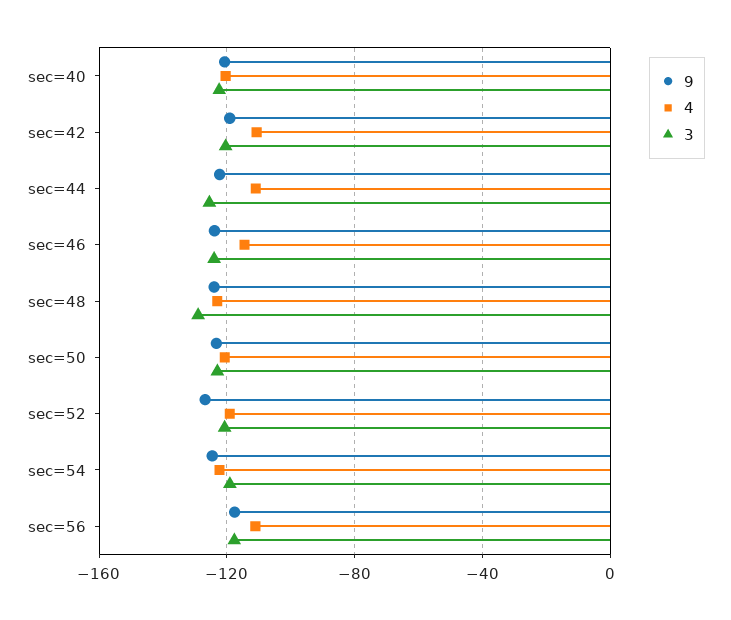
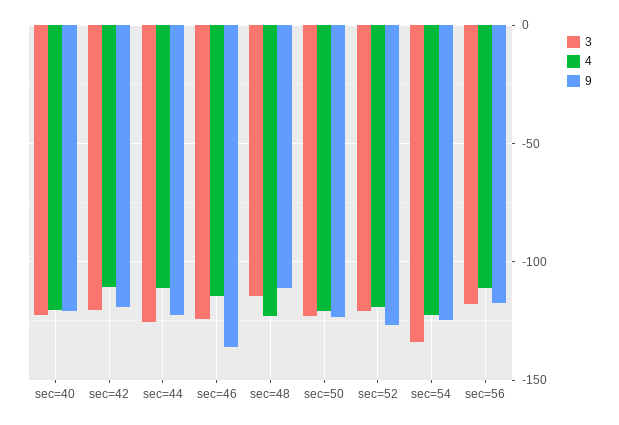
9, sec=46: -125 -> -135
9, sec=48: -125 -> -110
3, sec=48: -130 -> -115
3, sec=54: -120 -> -135

